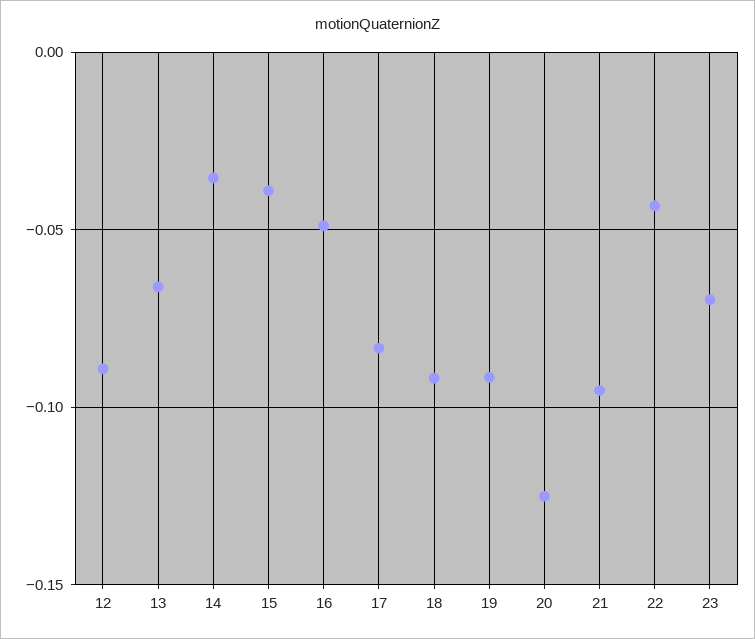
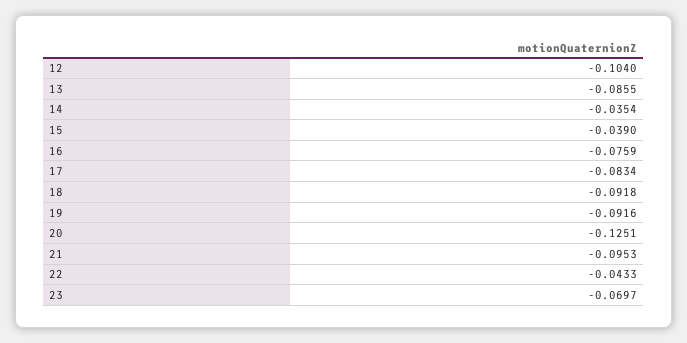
12: -0.09 -> -0.104
13: -0.065 -> -0.0855
16: -0.05 -> -0.0759

